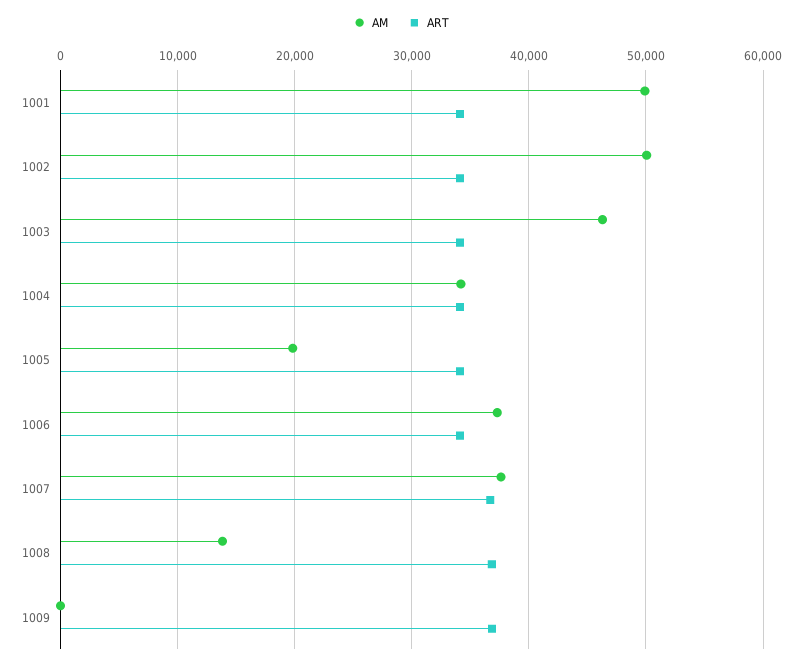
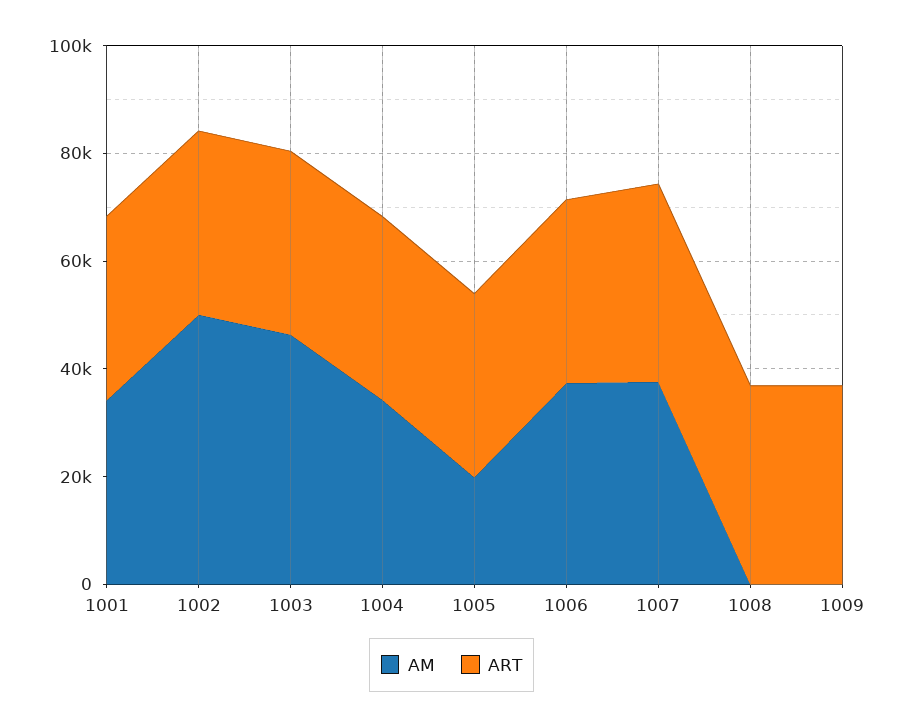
AM, 1001: 50000 -> 35000
AM, 1008: 14000 -> 0

